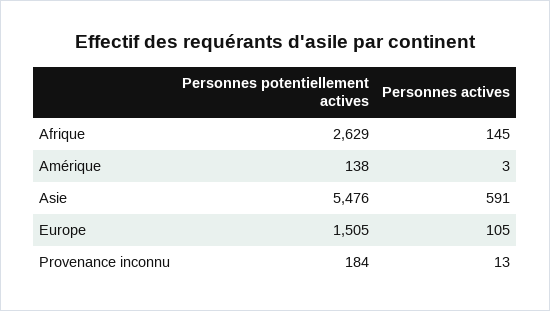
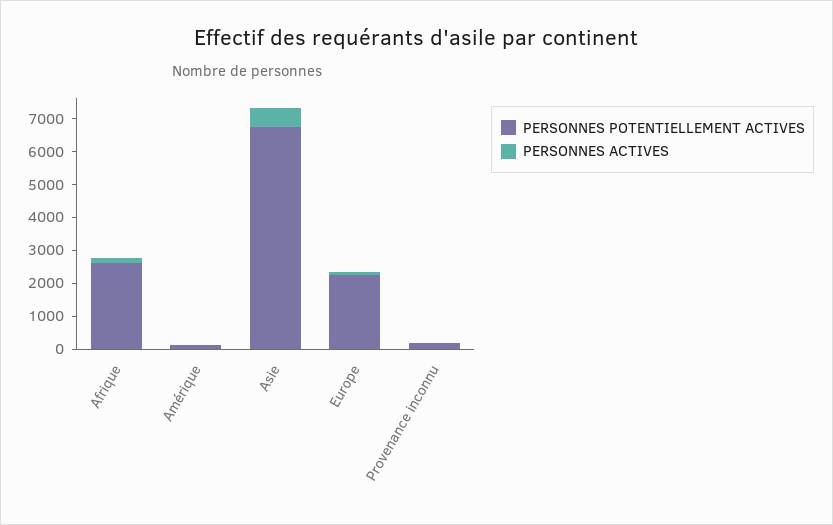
Personnes potentiellement actives, Asie: 5476 -> 6750
Personnes potentiellement actives, Europe: 1505 -> 2250

